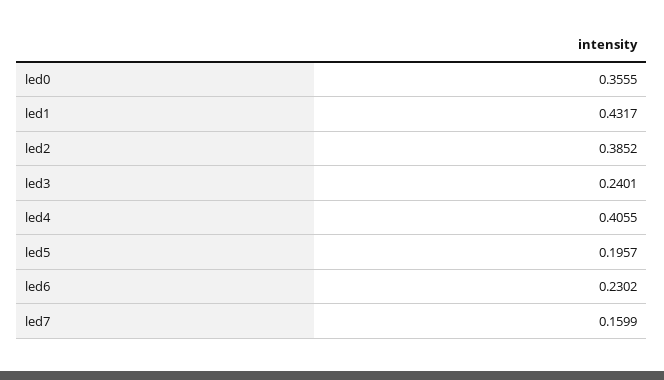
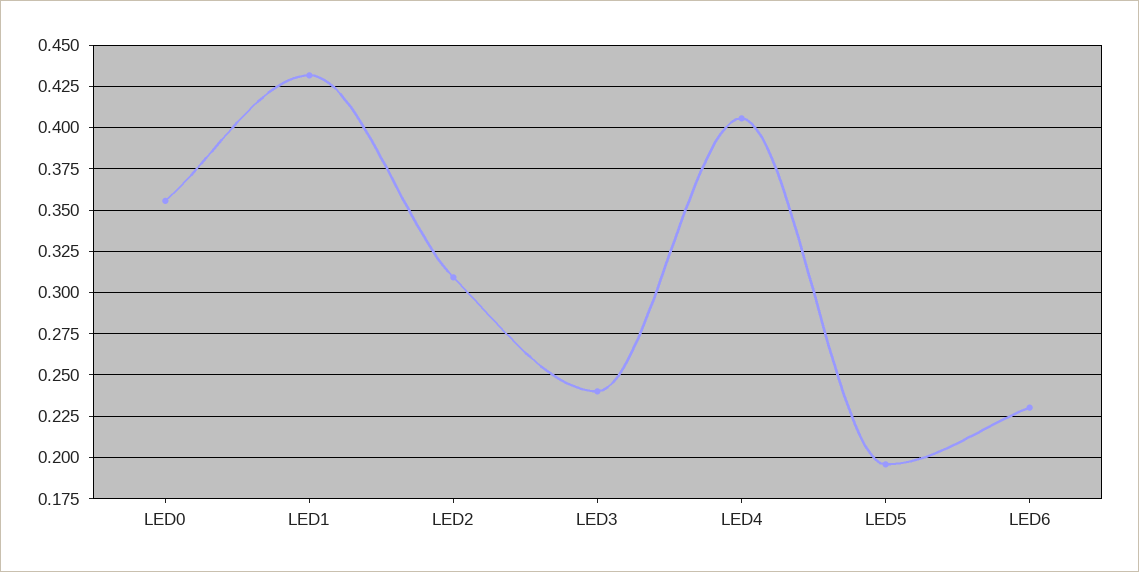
led2: 0.3852 -> 0.31
led7: 0.1599 -> none

